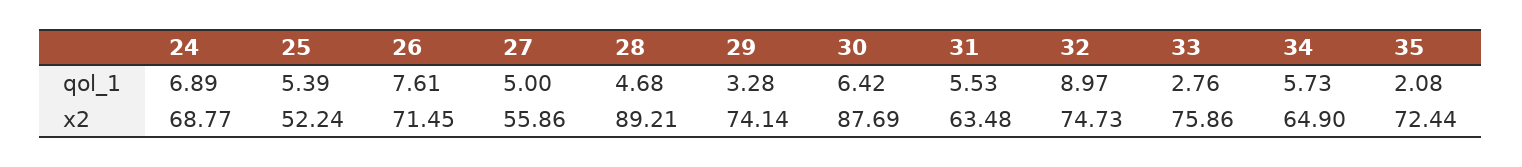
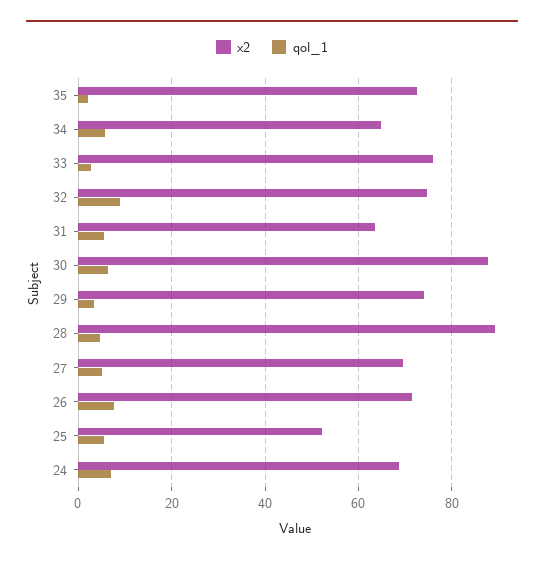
x2, 27: 55.86 -> 70

